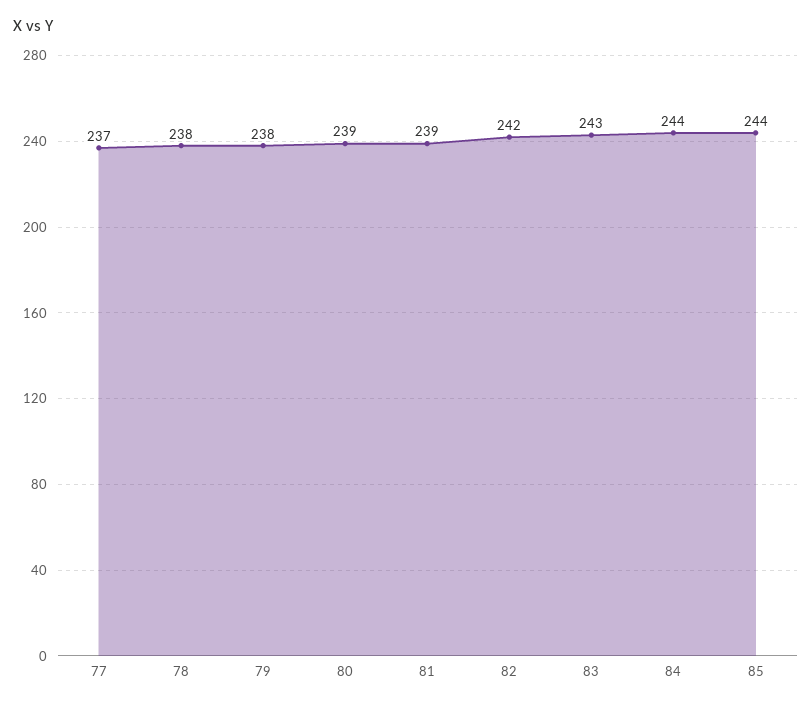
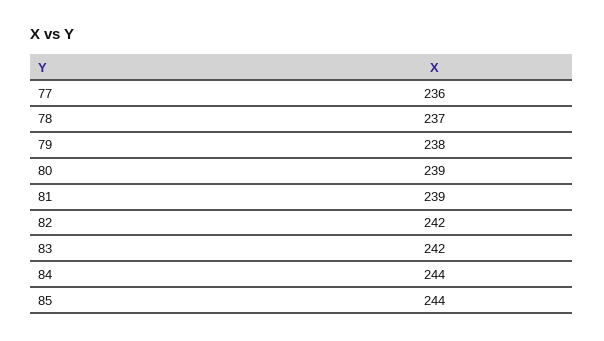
77: 237 -> 236
78: 238 -> 237
83: 243 -> 242

